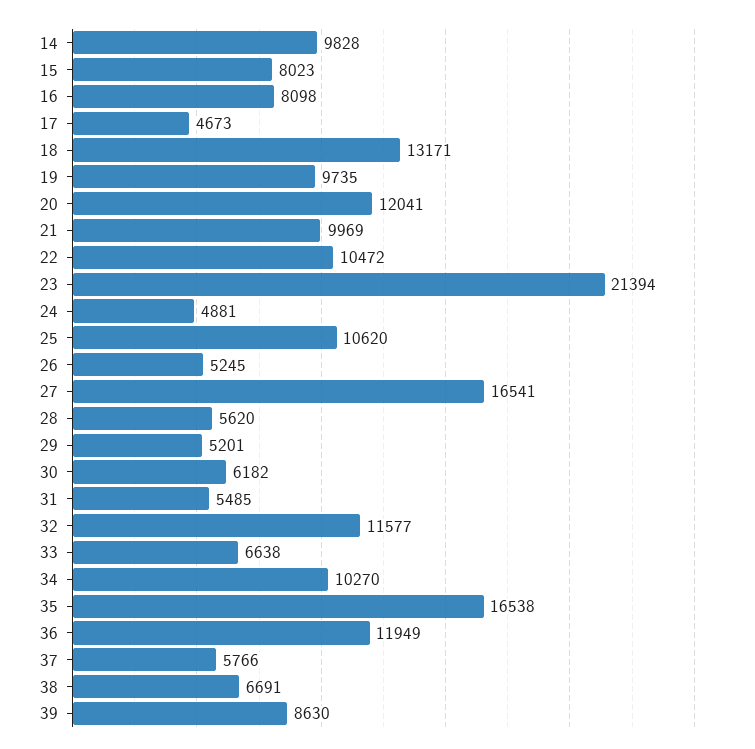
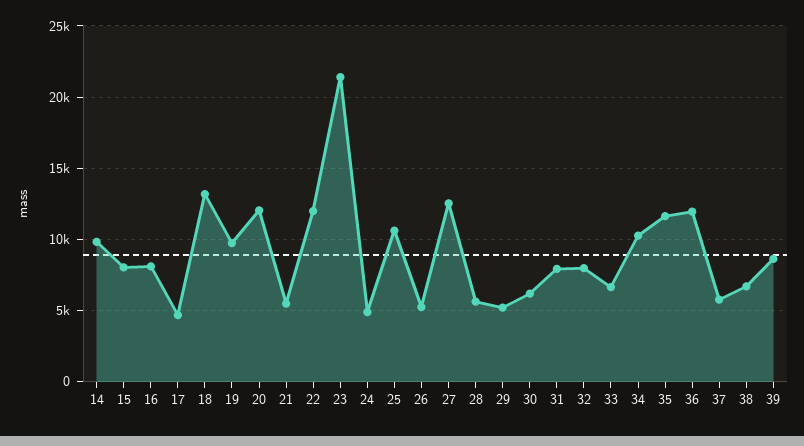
21: 9969 -> 5500
22: 10472 -> 12000
27: 16541 -> 12500
31: 5485 -> 8000
32: 11577 -> 8000
35: 16538 -> 11500

